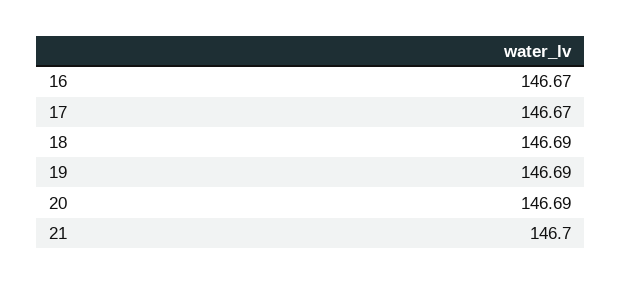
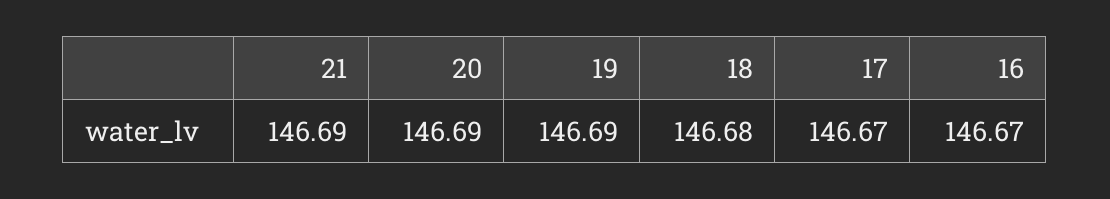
18: 146.69 -> 146.68
21: 146.7 -> 146.69

